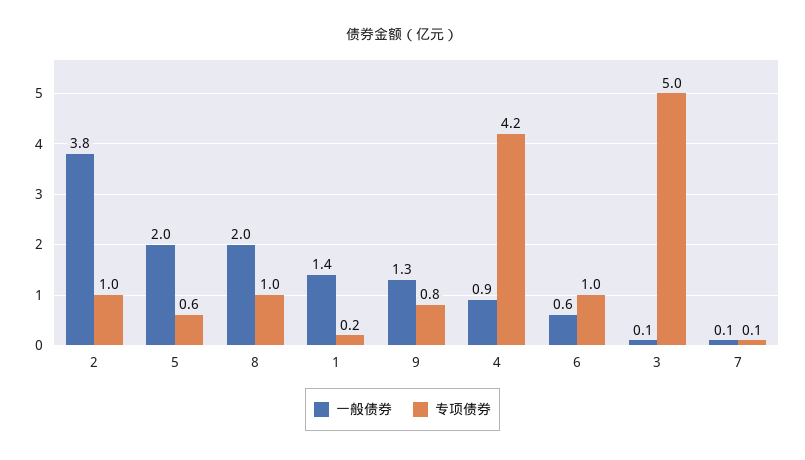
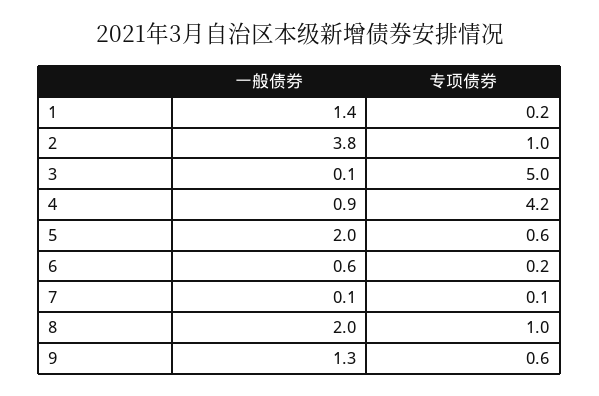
专项债券, 9: 0.8 -> 0.6
专项债券, 6: 1 -> 0.2

